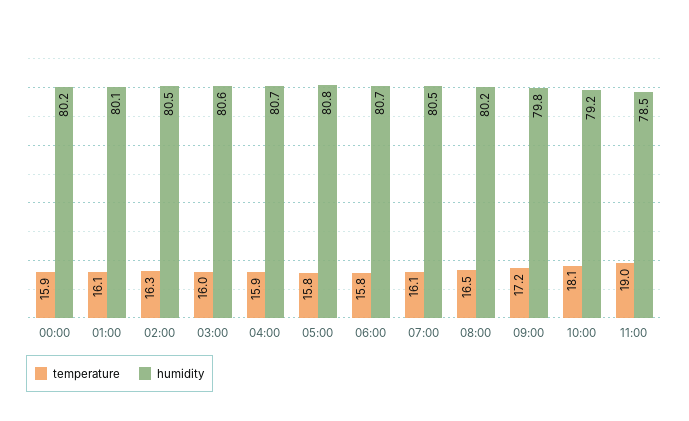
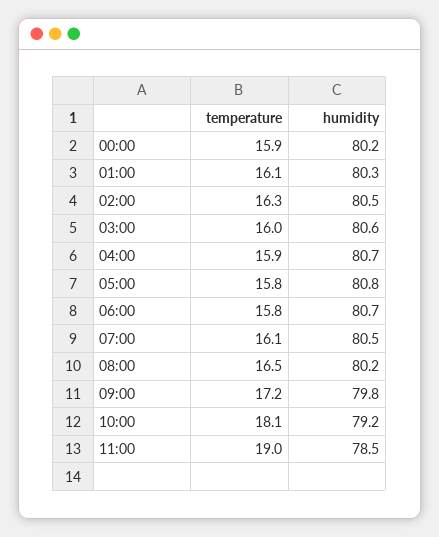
humidity, 01:00: 80.1 -> 80.3

